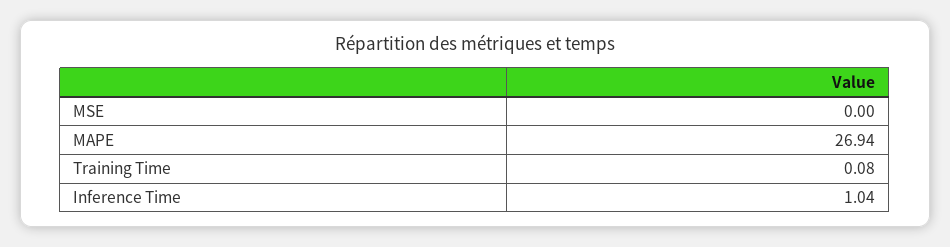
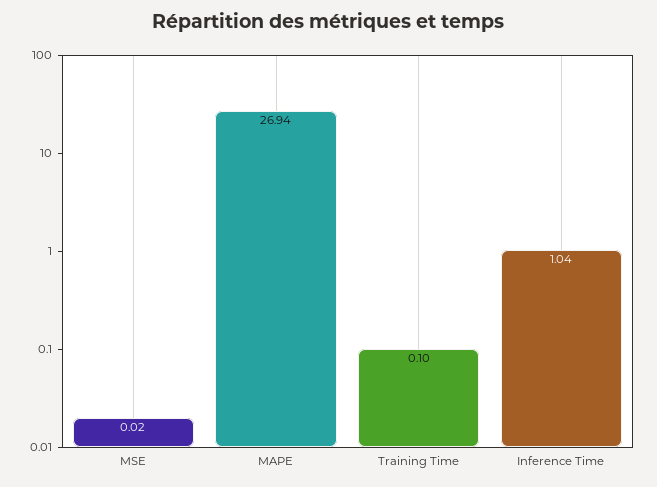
MSE: 0 -> 0.02
Training Time: 0.08 -> 0.1

